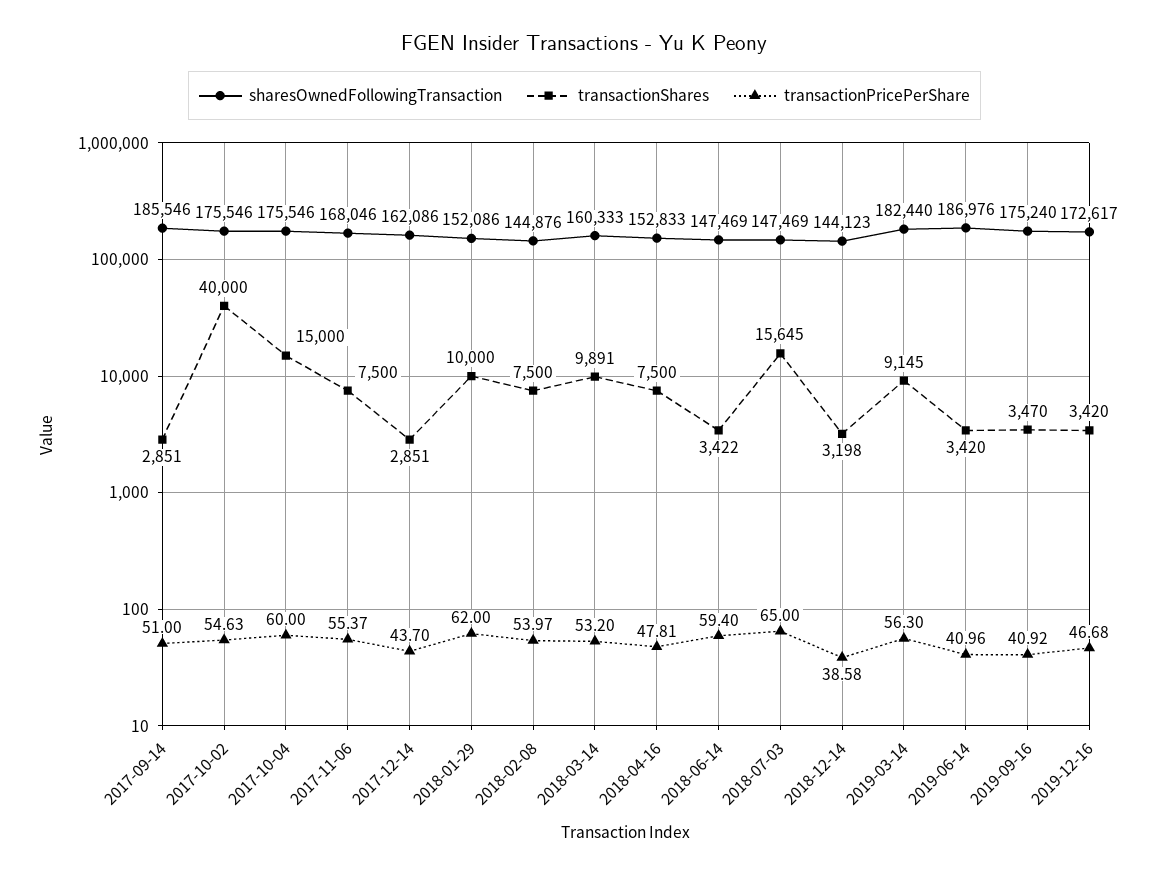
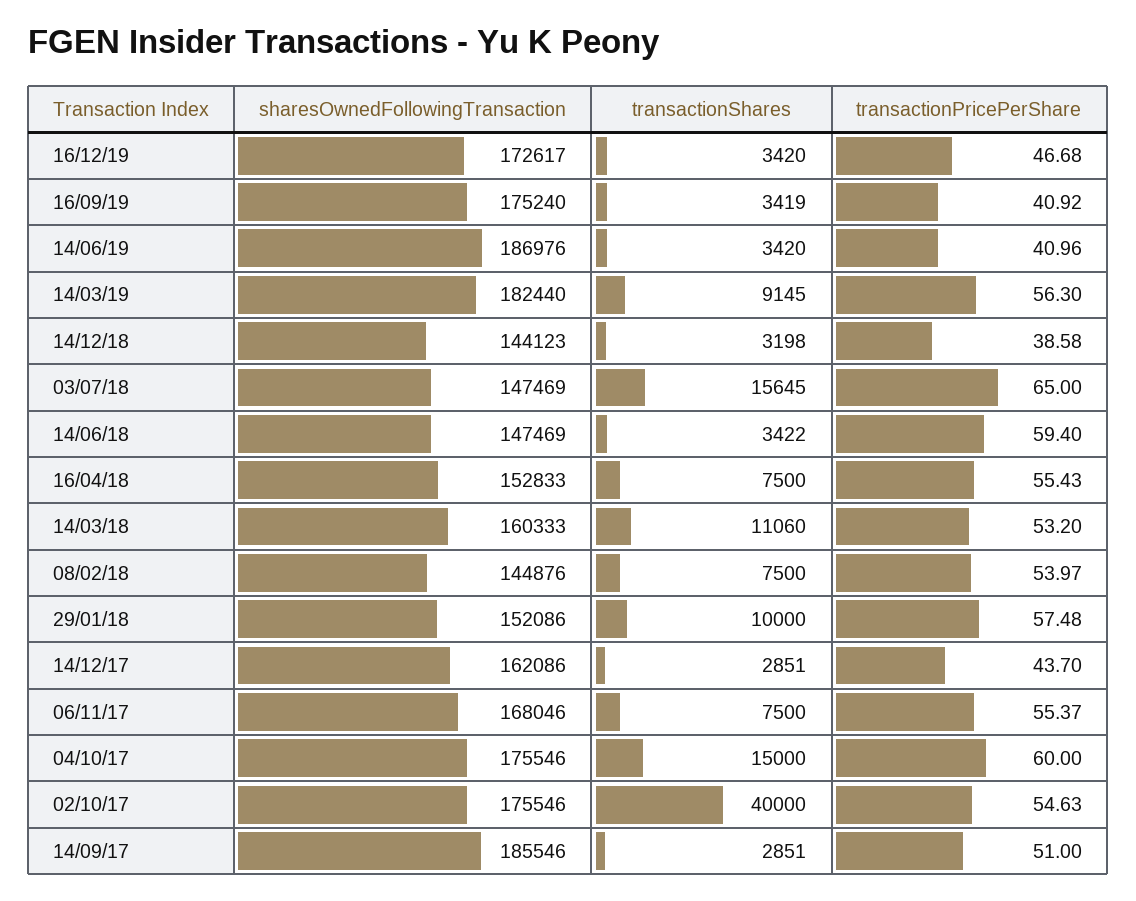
transactionPricePerShare, 2018-01-29: 62 -> 57.48
transactionShares, 2018-03-14: 9891 -> 11060
transactionPricePerShare, 2018-04-16: 47.81 -> 55.43
transactionShares, 2019-09-16: 3470 -> 3419

